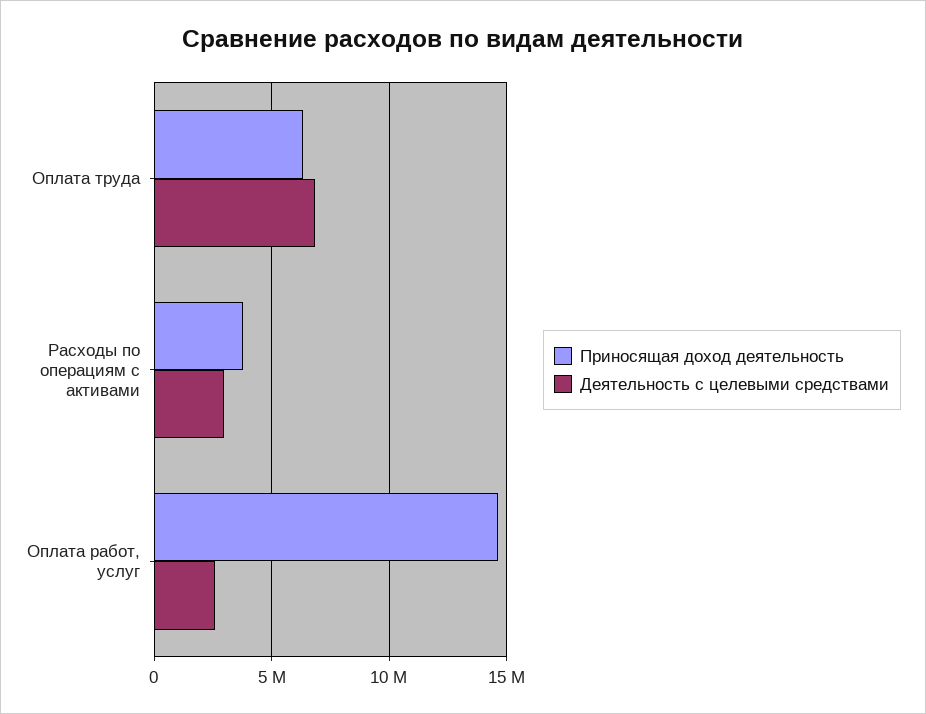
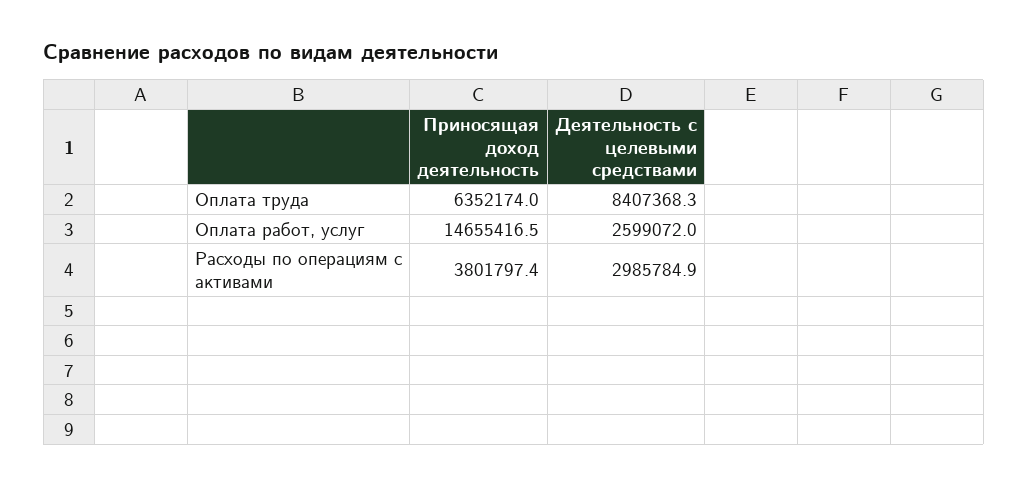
Деятельность с целевыми средствами, Оплата труда: 7000000 -> 8407368.3

